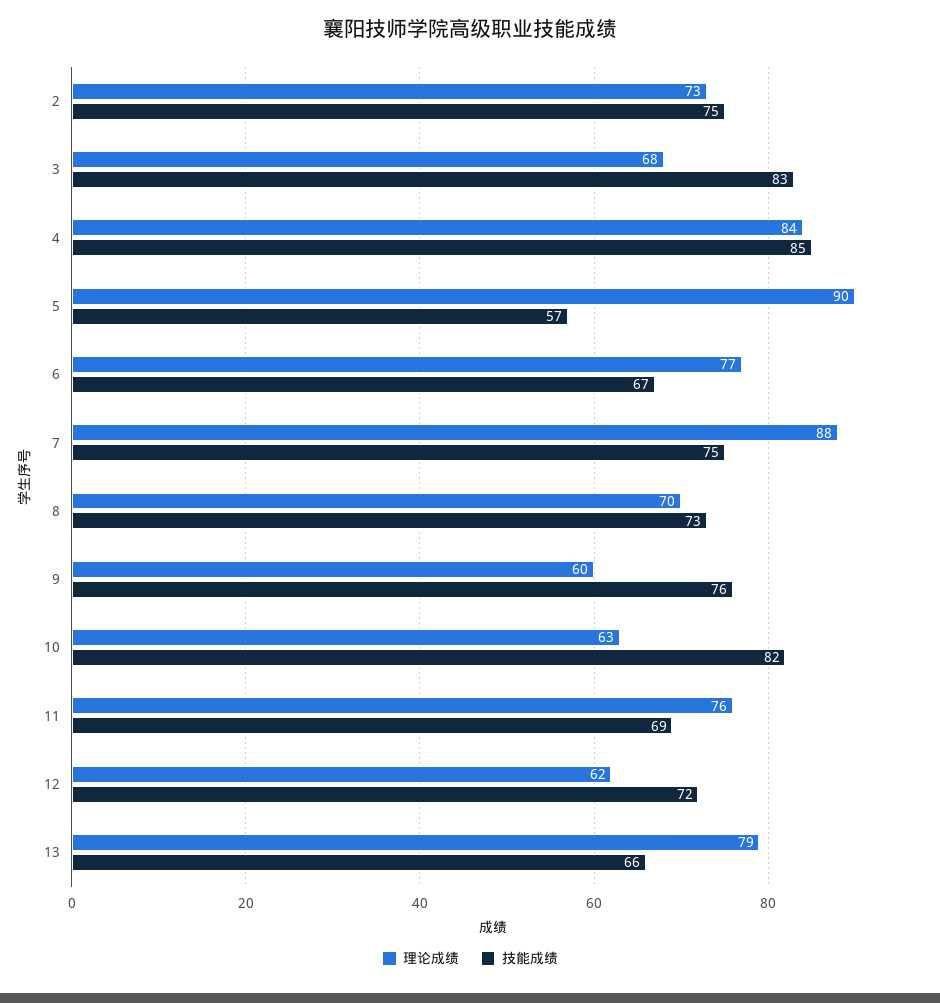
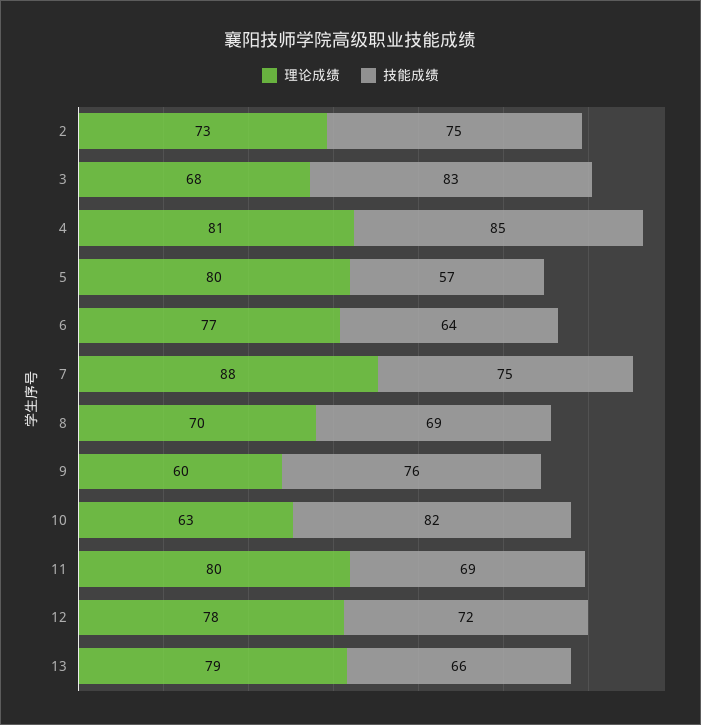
理论成绩, 4: 84 -> 81
理论成绩, 5: 90 -> 80
技能成绩, 6: 67 -> 64
技能成绩, 8: 73 -> 69
理论成绩, 11: 76 -> 80
理论成绩, 12: 62 -> 78

